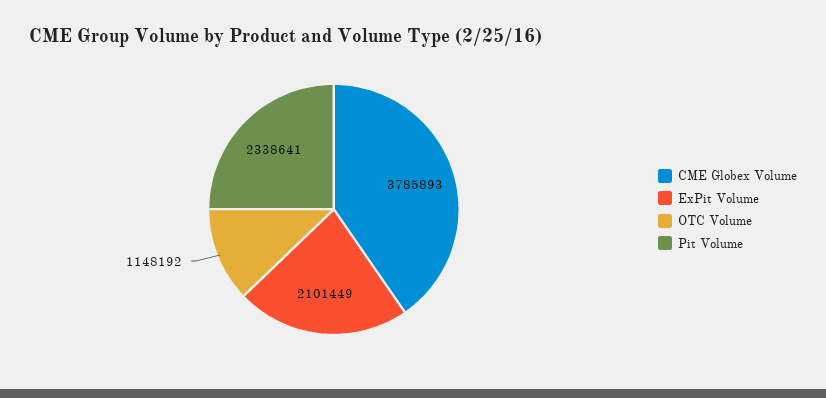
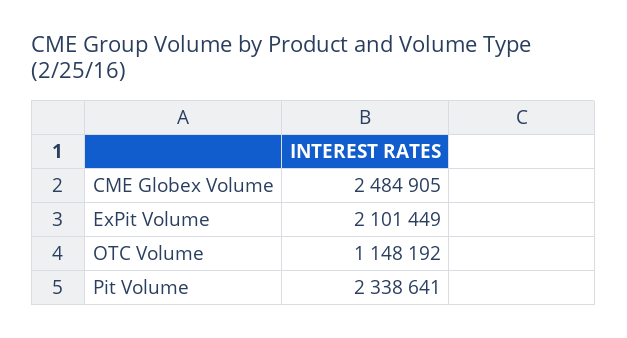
CME Globex Volume: 3785893 -> 2484905

